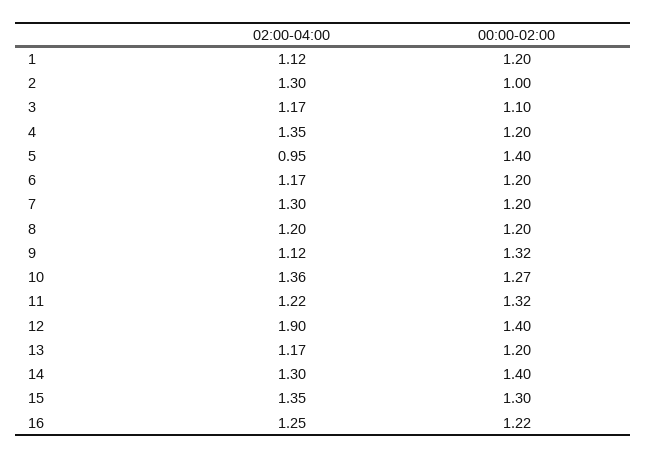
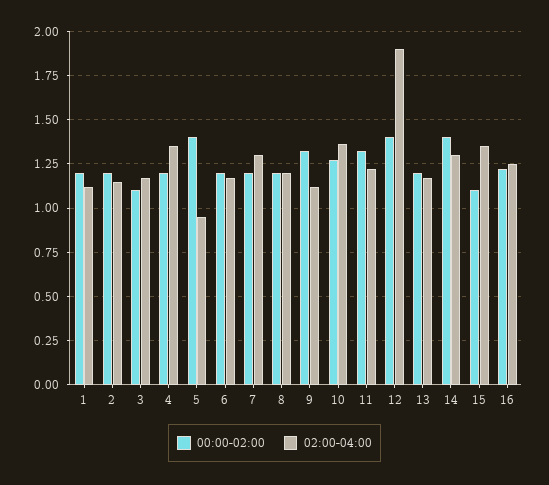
02:00-04:00, 2: 1.3 -> 1.15
00:00-02:00, 2: 1 -> 1.2
00:00-02:00, 15: 1.3 -> 1.1

